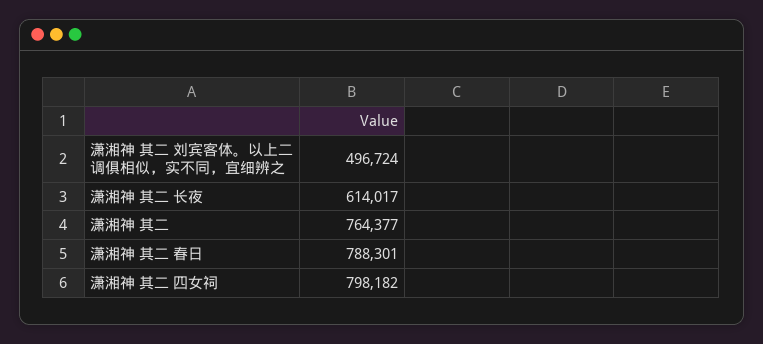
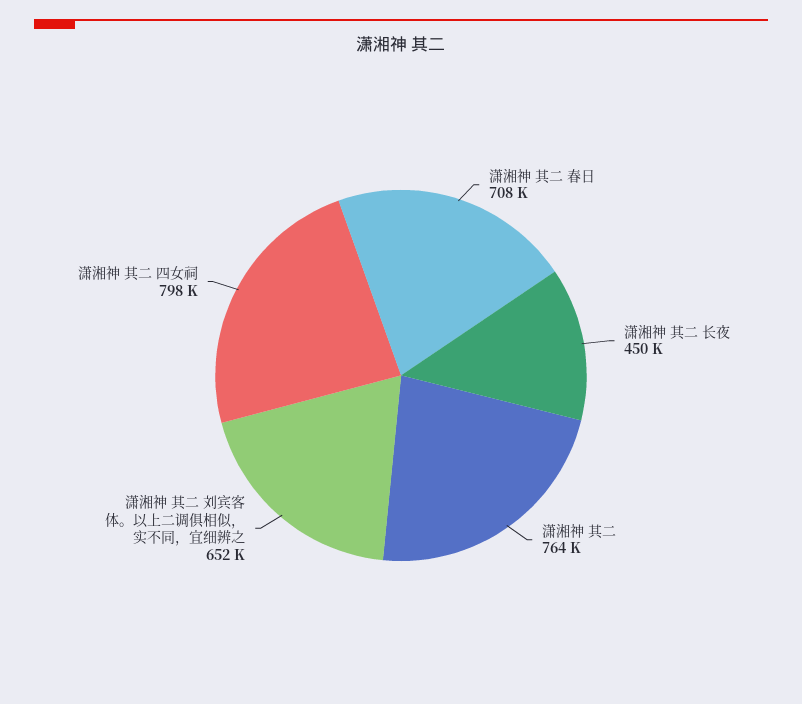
潇湘神 其二 刘宾客体。以上二调俱相似，实不同，宜细辨之: 496724 -> 652000
潇湘神 其二 长夜: 614017 -> 450000
潇湘神 其二 春日: 788301 -> 708000

